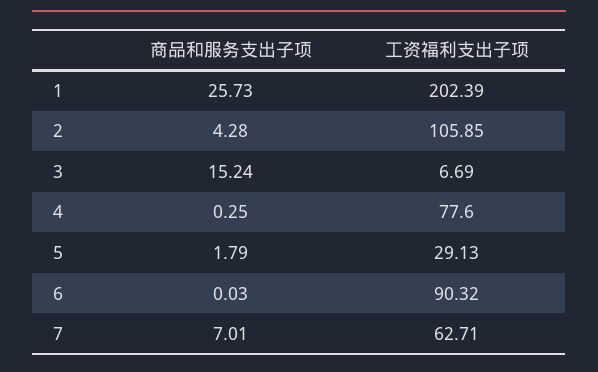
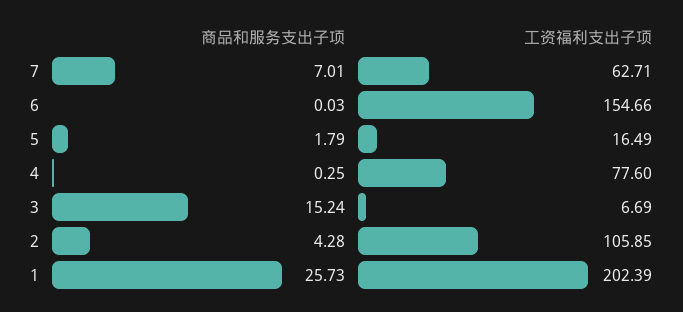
工资福利支出子项, 5: 29.13 -> 16.49
工资福利支出子项, 6: 90.32 -> 154.66

